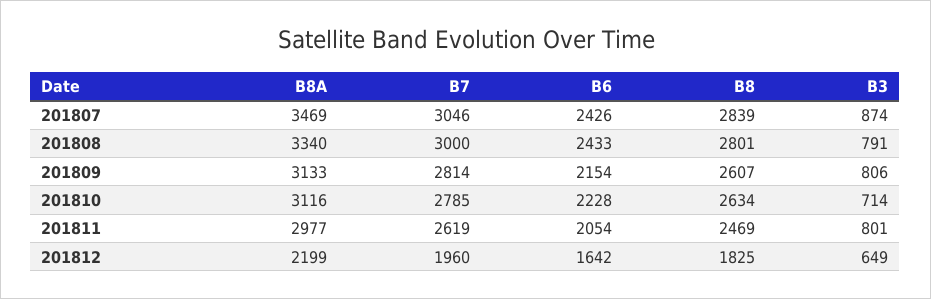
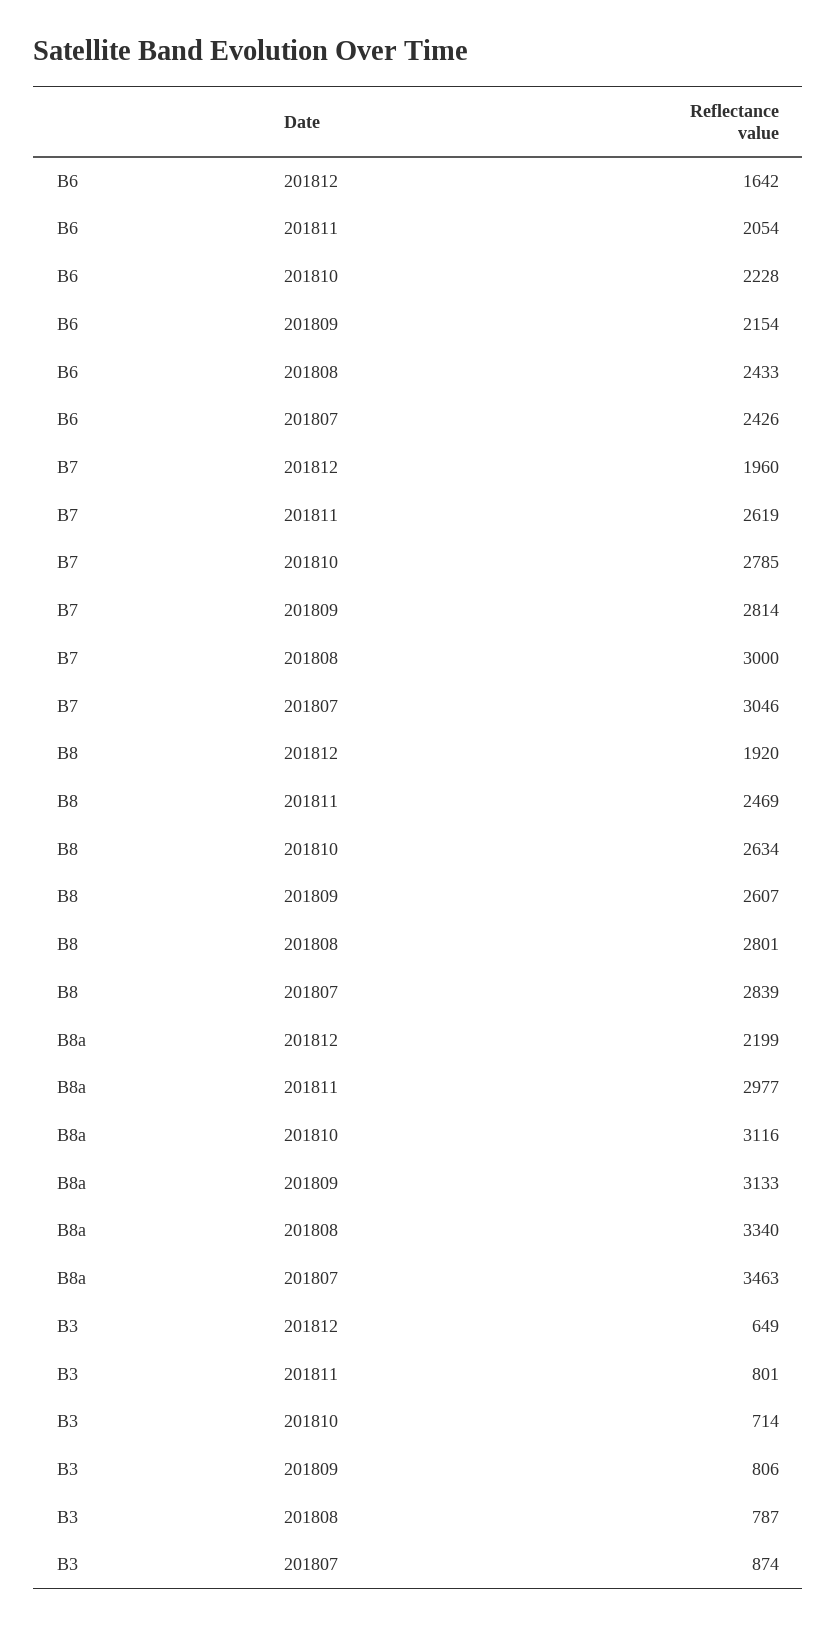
B8A, 201807: 3469 -> 3463
B3, 201808: 791 -> 787
B8, 201812: 1825 -> 1920

